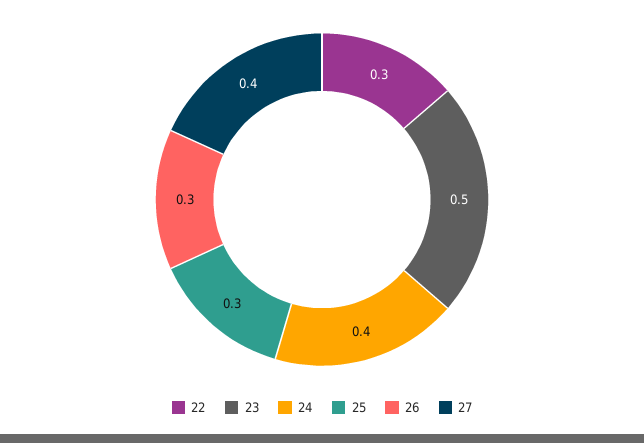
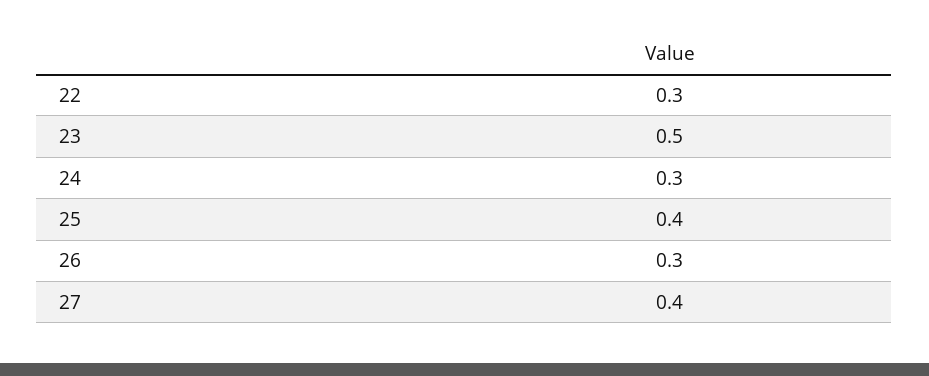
24: 0.4 -> 0.3
25: 0.3 -> 0.4

